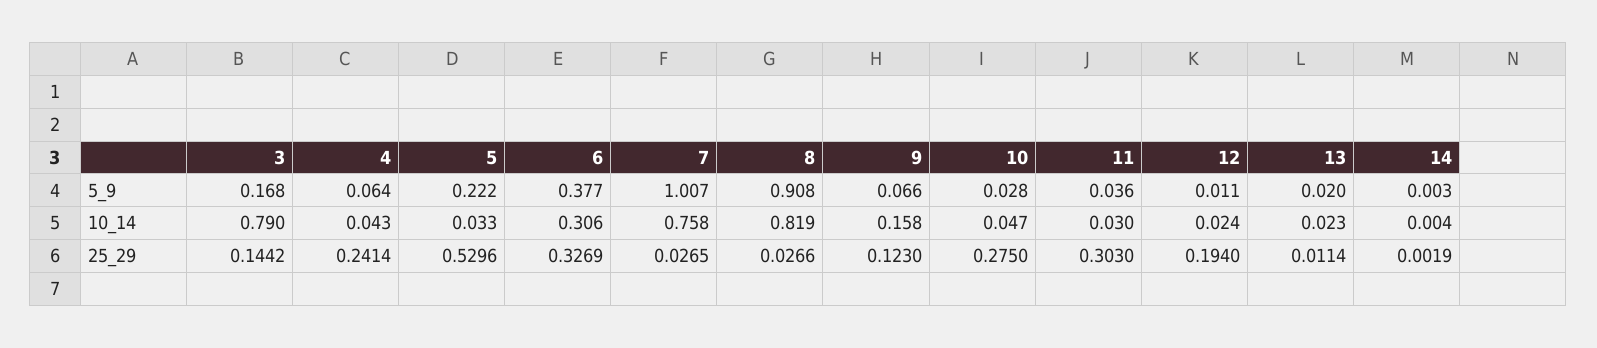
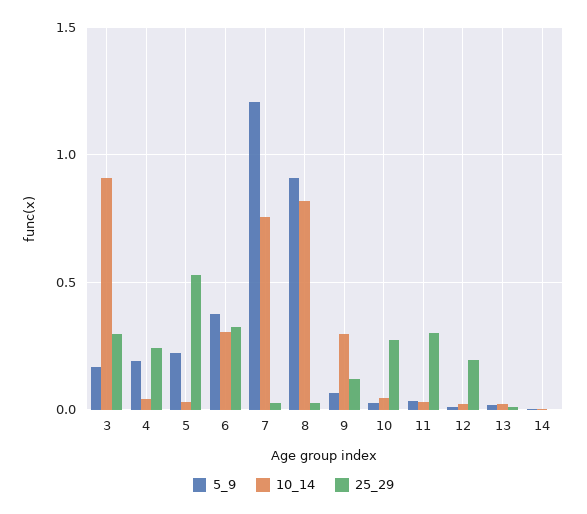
5_9, 4: 0.064 -> 0.2
5_9, 7: 1.007 -> 1.2
10_14, 3: 0.79 -> 0.9
10_14, 9: 0.158 -> 0.3
25_29, 3: 0.1442 -> 0.3

